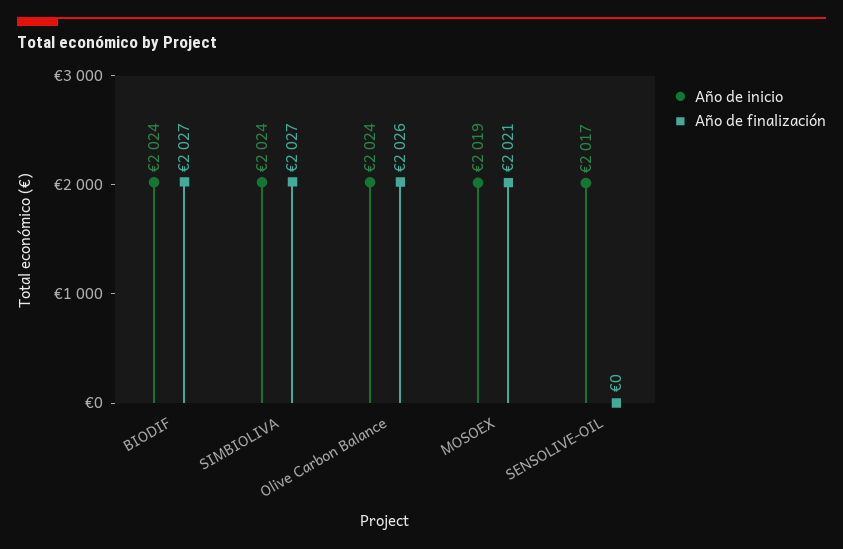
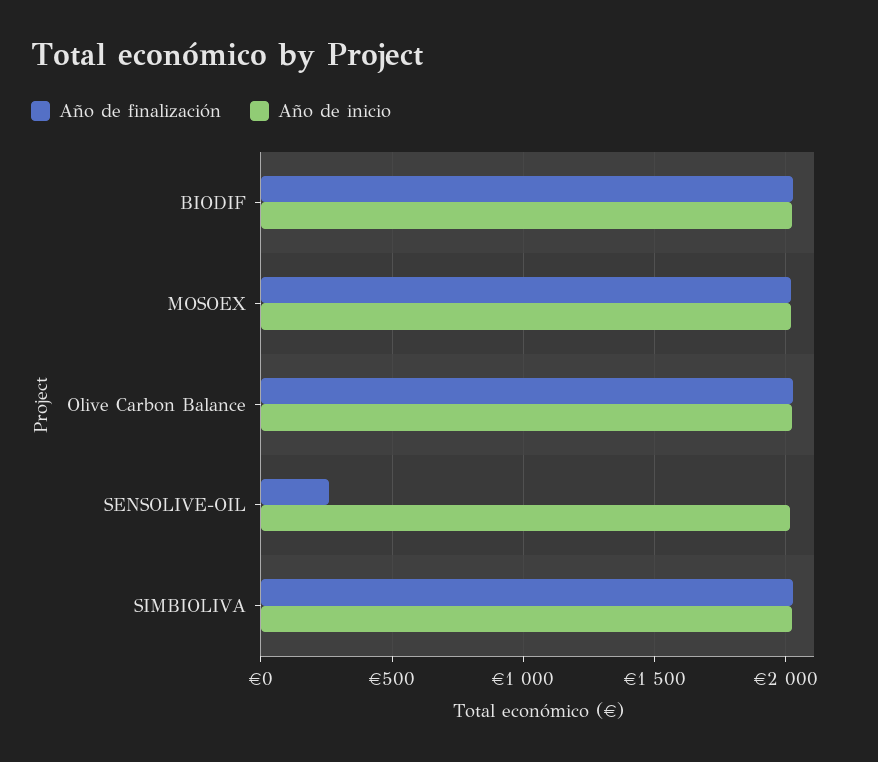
Año de finalización, SENSOLIVE-OIL: 0 -> 250

